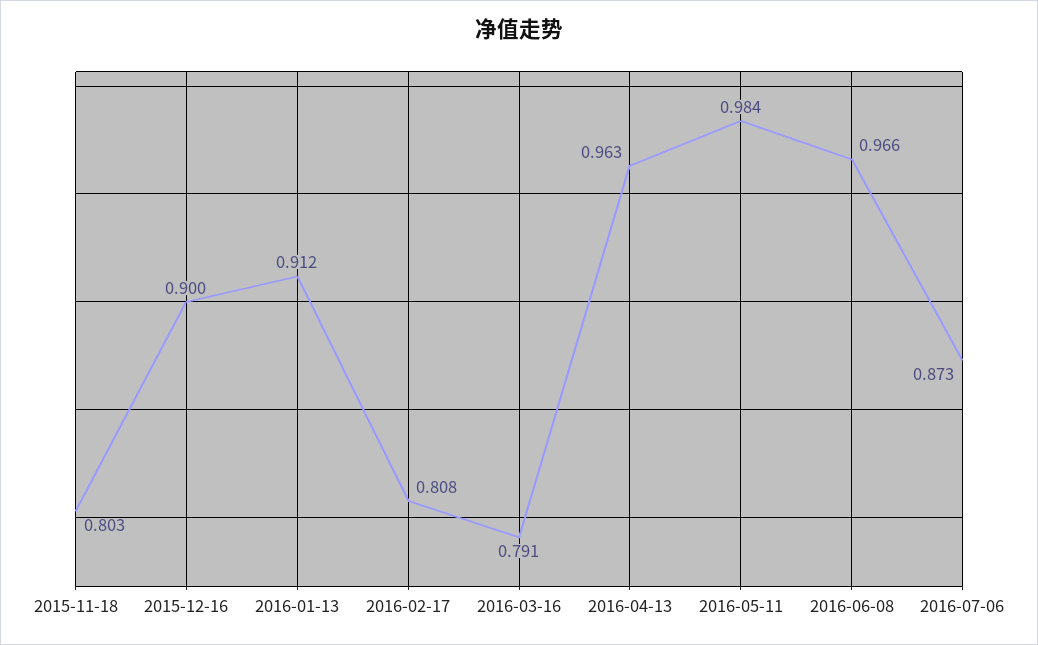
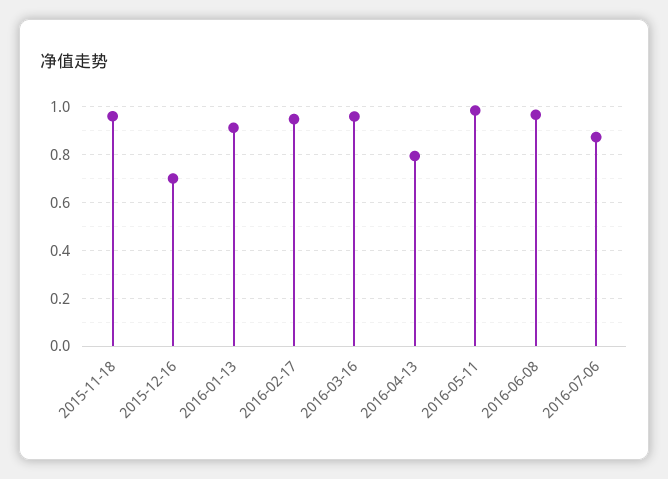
2015-11-18: 0.803 -> 0.95
2015-12-16: 0.9 -> 0.7
2016-02-17: 0.808 -> 0.95
2016-03-16: 0.791 -> 0.95
2016-04-13: 0.963 -> 0.8

